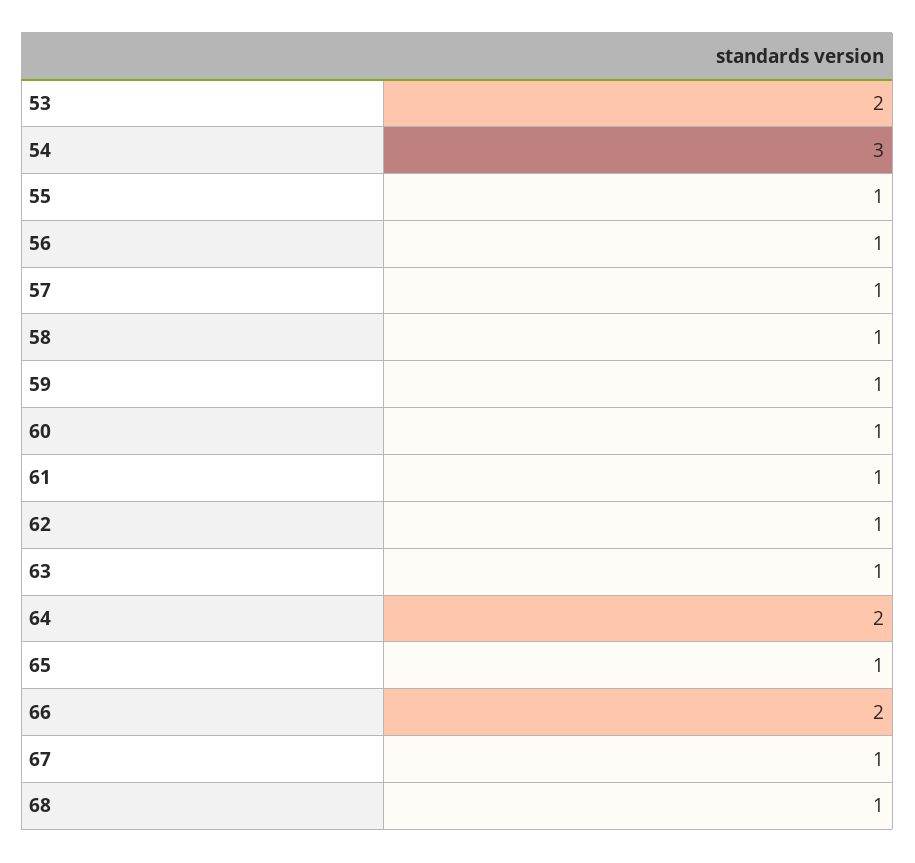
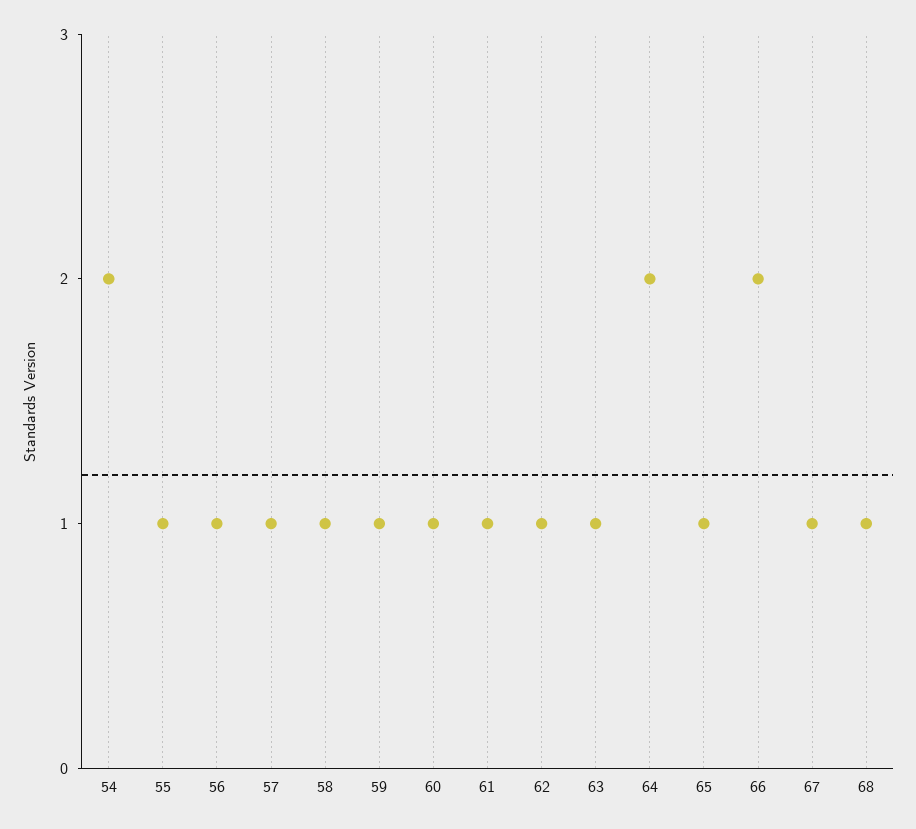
53: 2 -> none
54: 3 -> 2

